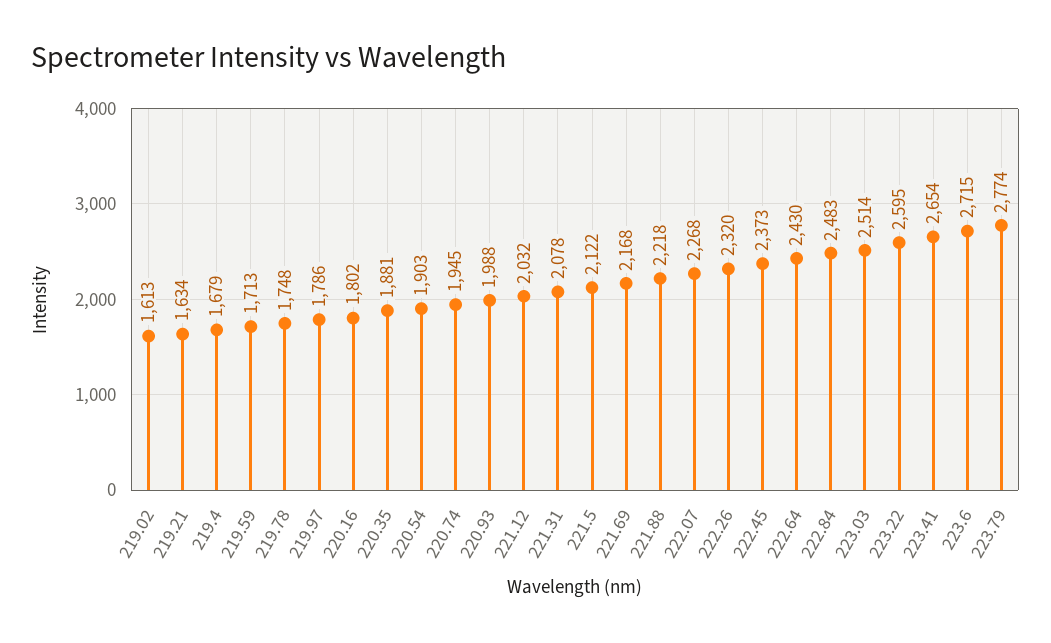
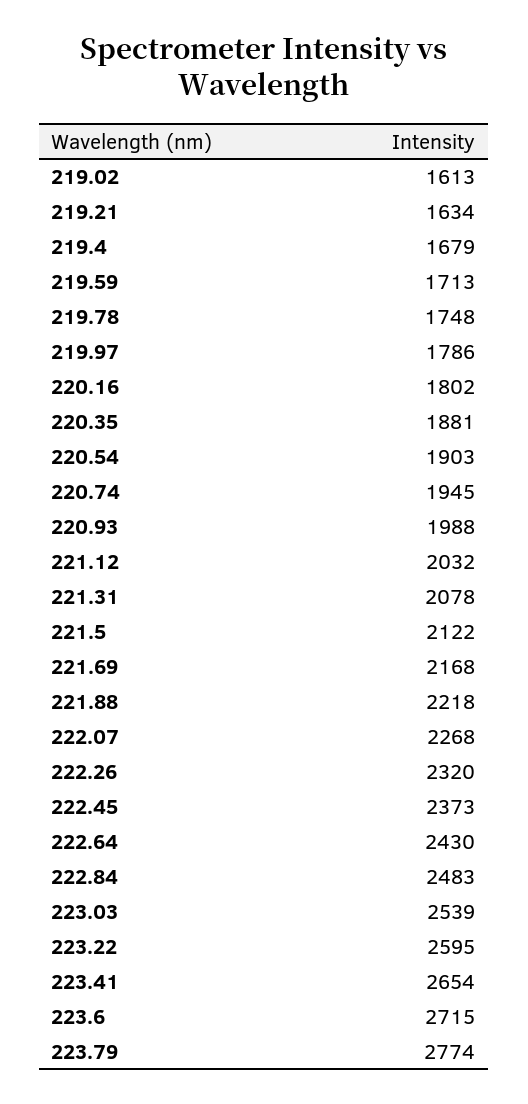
223.03: 2514 -> 2539

